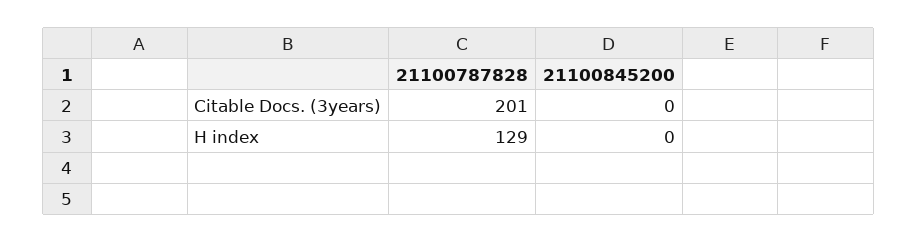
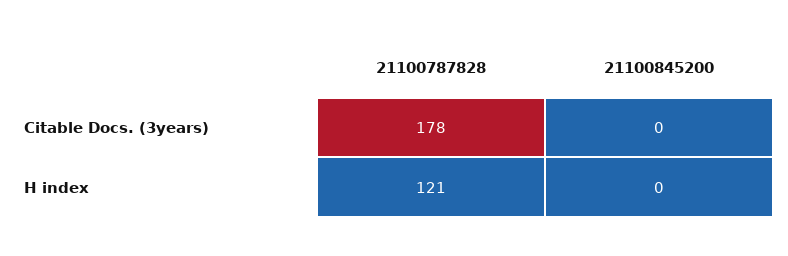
21100787828, Citable Docs. (3years): 201 -> 178
21100787828, H index: 129 -> 121

